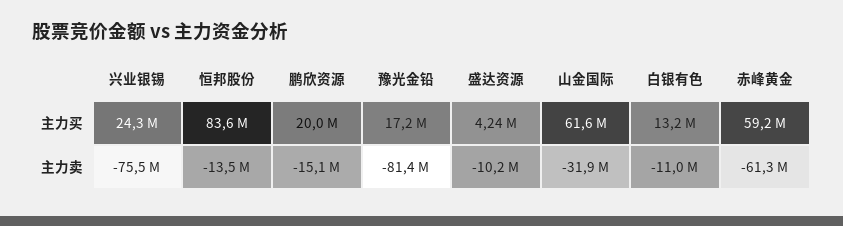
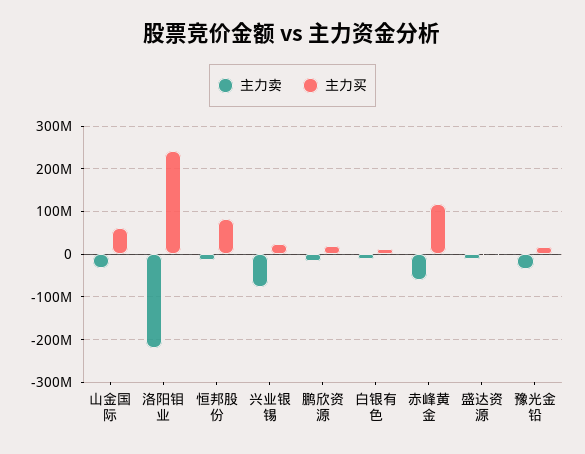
主力买, 赤峰黄金: 59200000 -> 120000000
主力卖, 豫光金铅: -81400000 -> -40000000
主力卖, 洛阳钼业: none -> -220000000
主力买, 洛阳钼业: none -> 240000000

